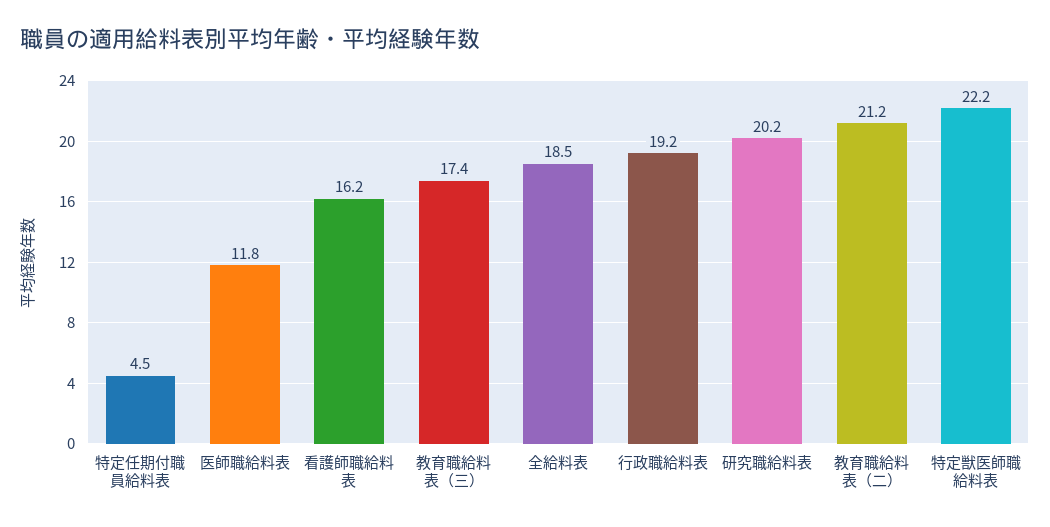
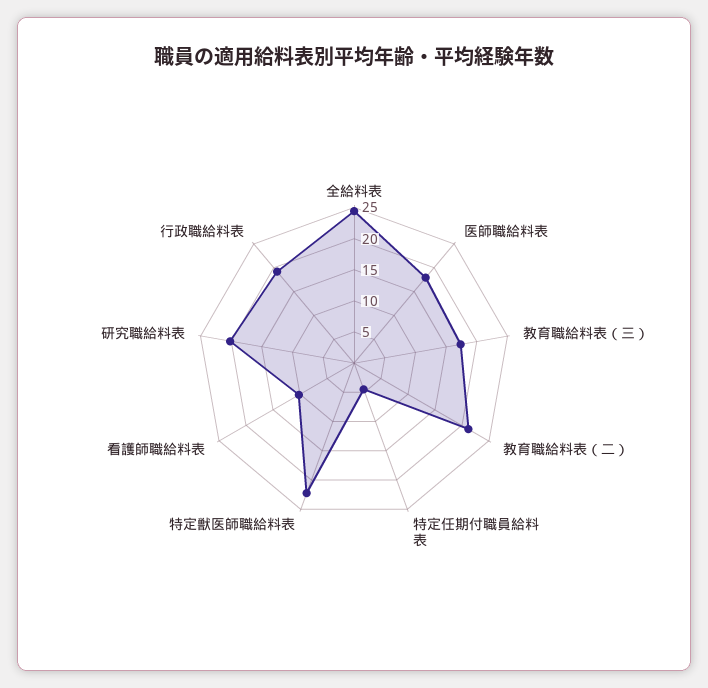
医師職給料表: 11.8 -> 17.5
看護師職給料表: 16.2 -> 10
全給料表: 18.5 -> 25

